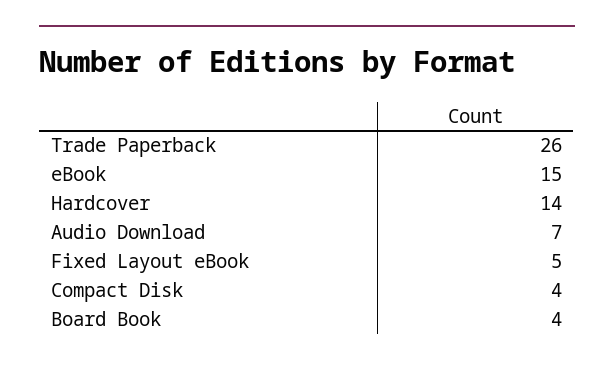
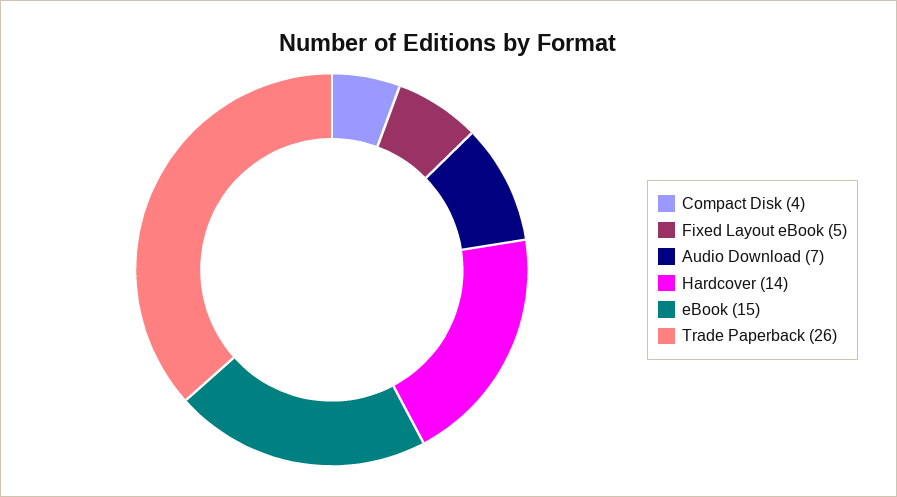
Board Book: 4 -> none

